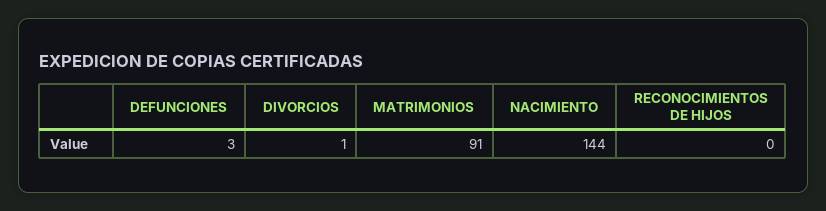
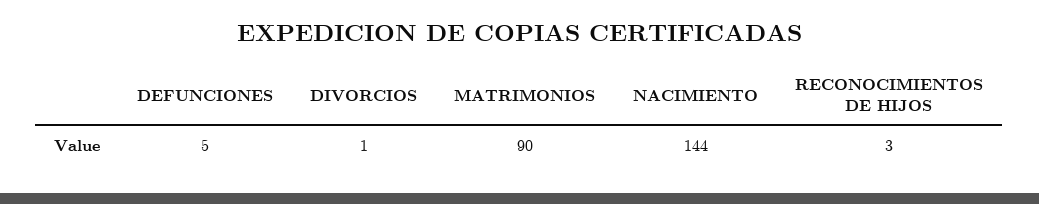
DEFUNCIONES: 3 -> 5
MATRIMONIOS: 91 -> 90
RECONOCIMIENTOS DE HIJOS: 0 -> 3

